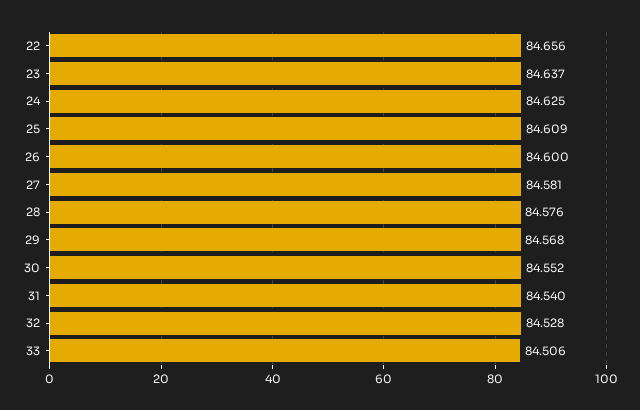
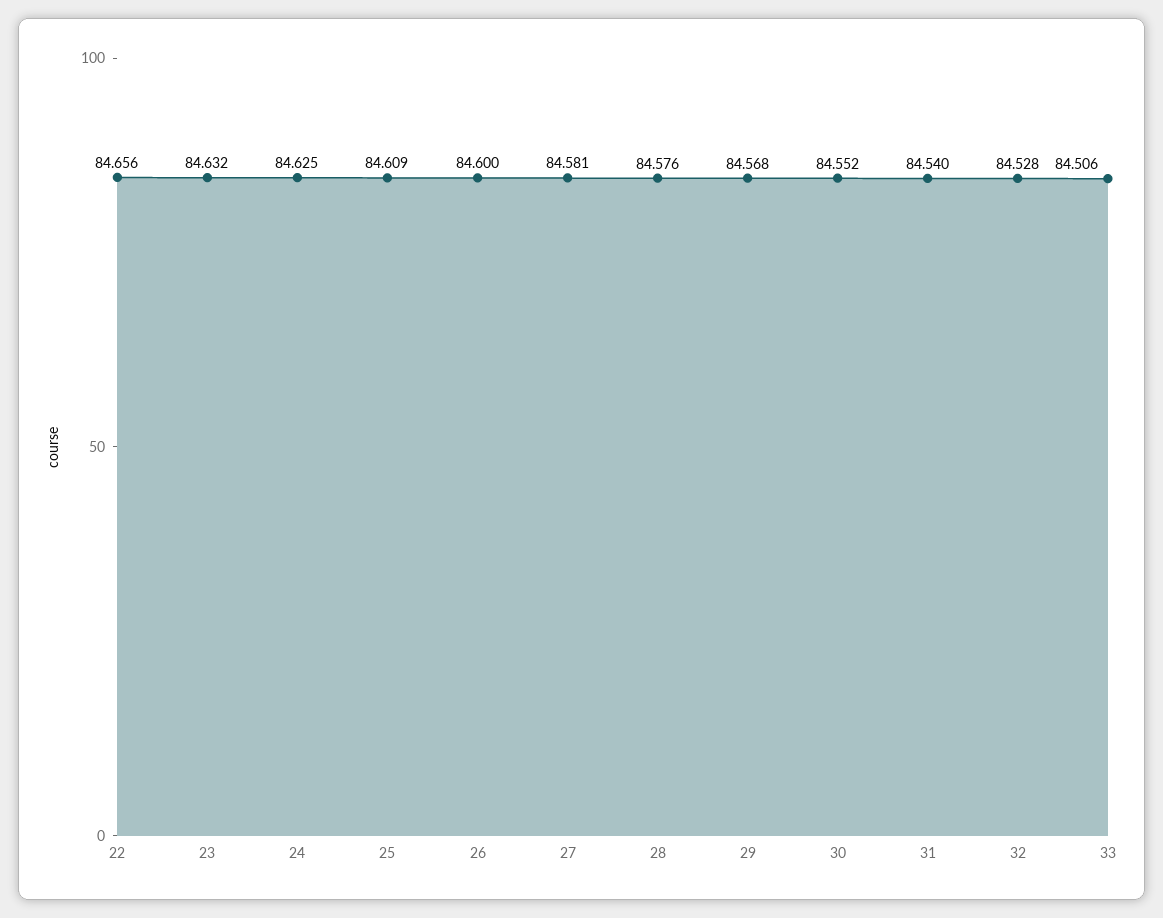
23: 84.637 -> 84.632

